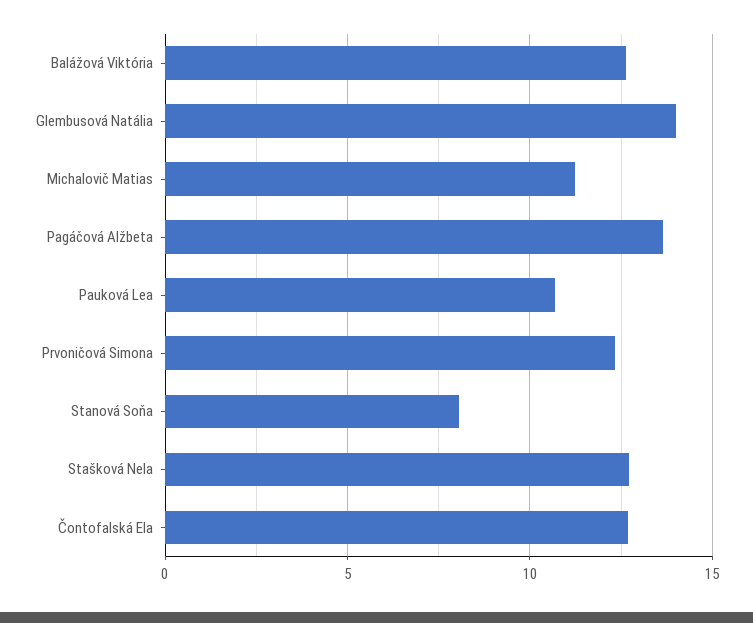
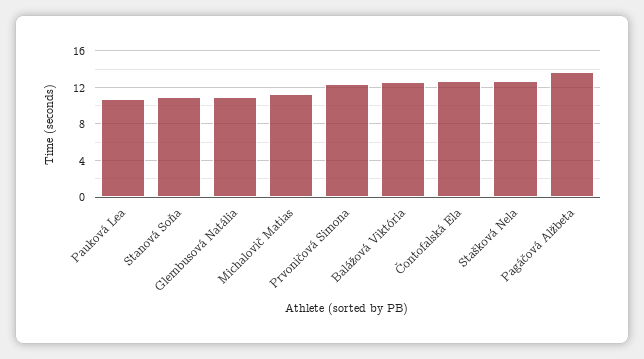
Glembusová Natália: 14 -> 11
Stanová Soňa: 8 -> 11

